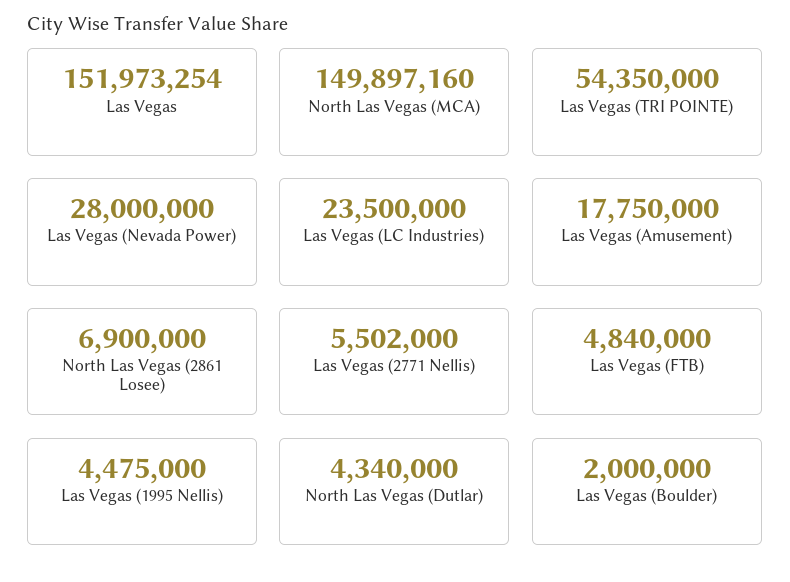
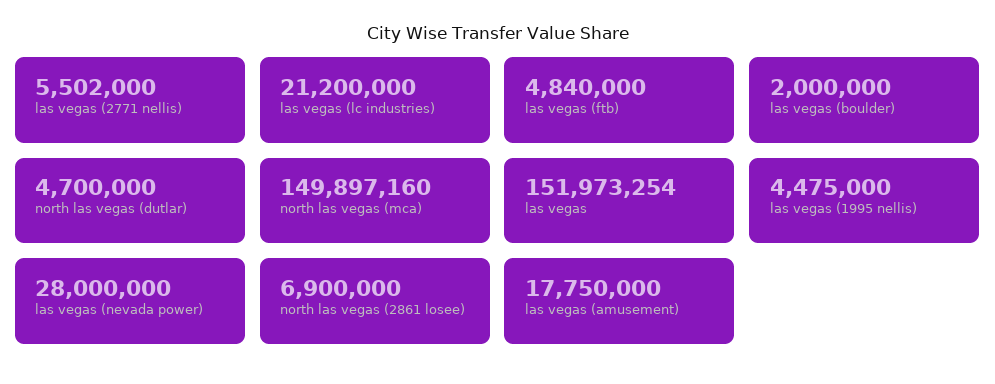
Las Vegas (TRI POINTE): 54350000 -> none
Las Vegas (LC Industries): 23500000 -> 21200000
North Las Vegas (Dutlar): 4340000 -> 4700000

